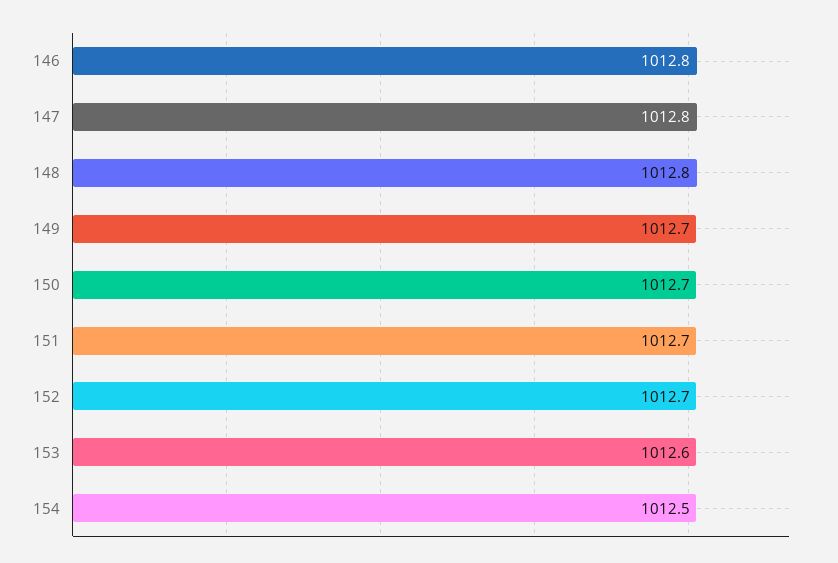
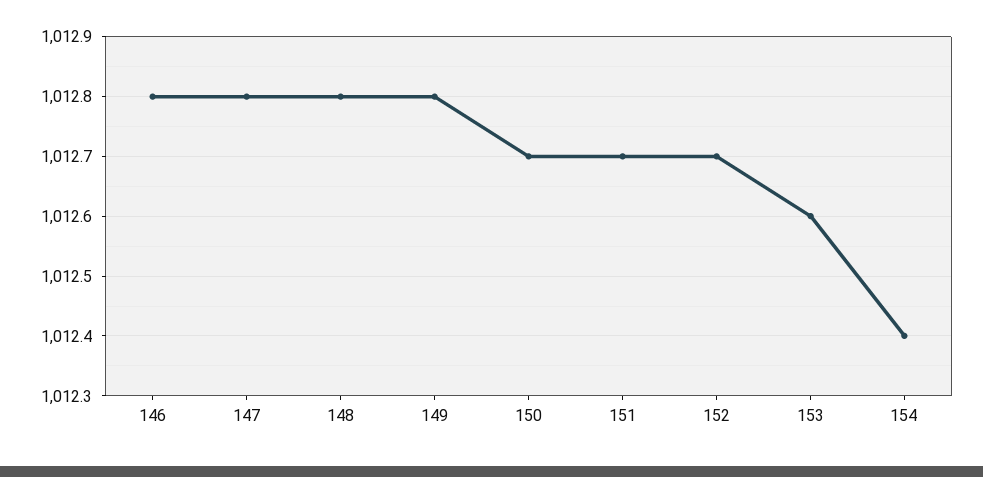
149: 1012.7 -> 1012.8
154: 1012.5 -> 1012.4

